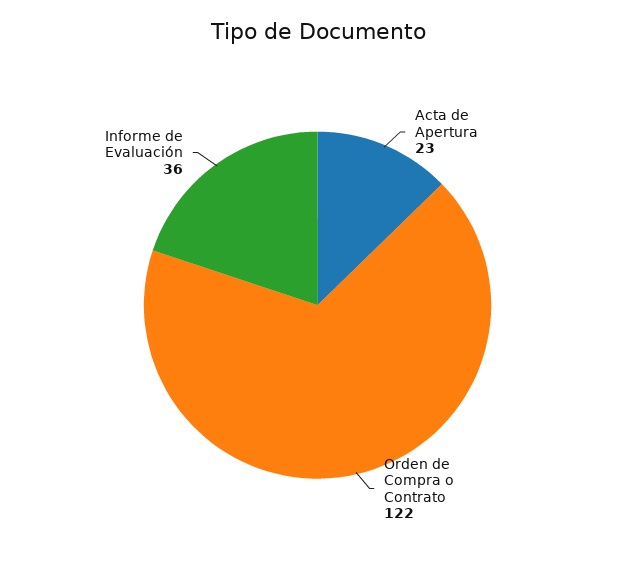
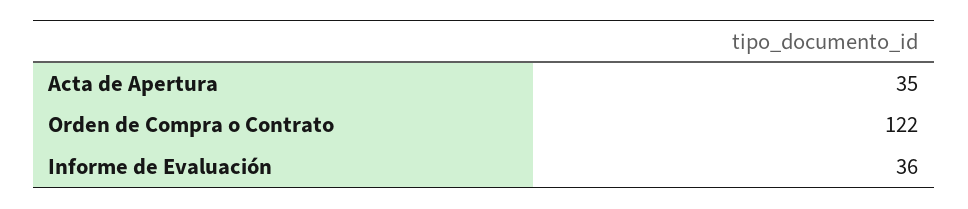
Acta de Apertura: 23 -> 35

